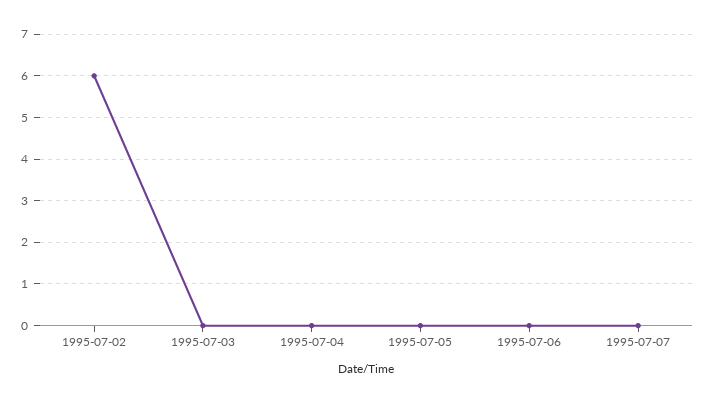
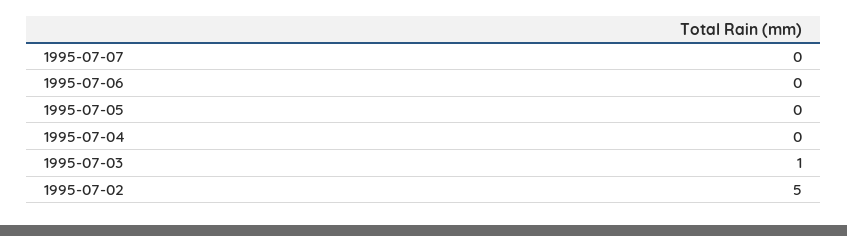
1995-07-02: 6 -> 5
1995-07-03: 0 -> 1

